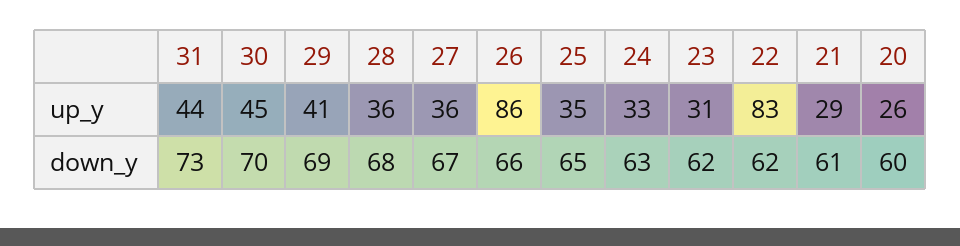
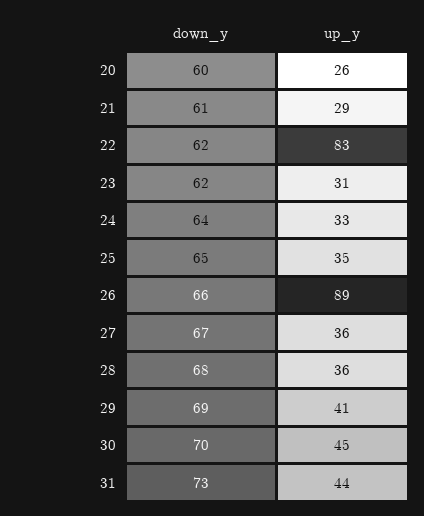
26, up_y: 86 -> 89
24, down_y: 63 -> 64

